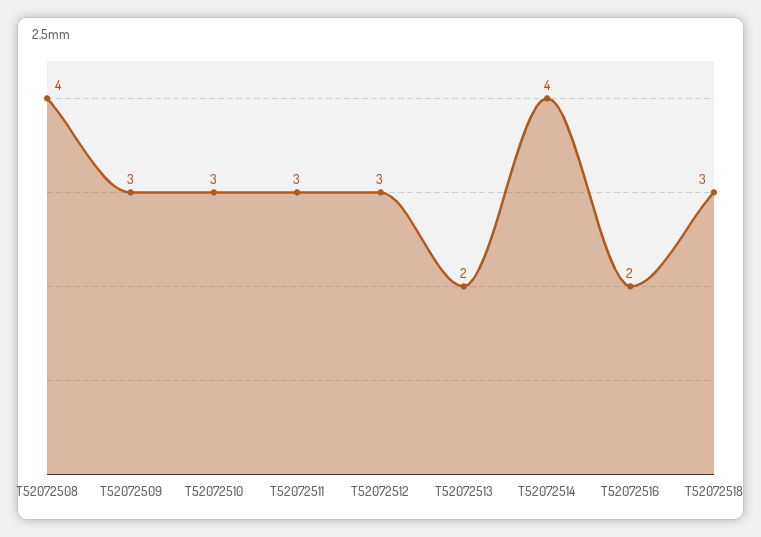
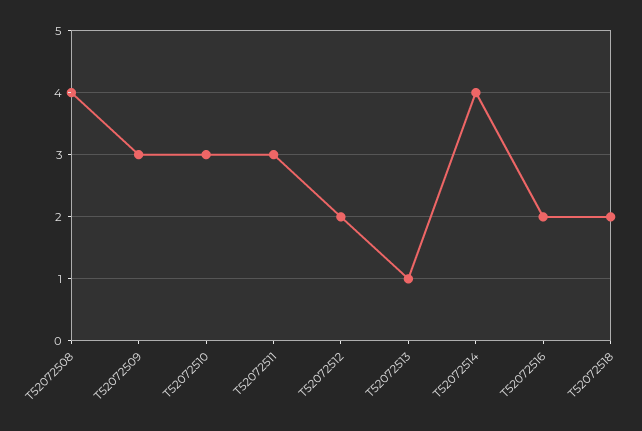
T52072512: 3 -> 2
T52072513: 2 -> 1
T52072518: 3 -> 2

